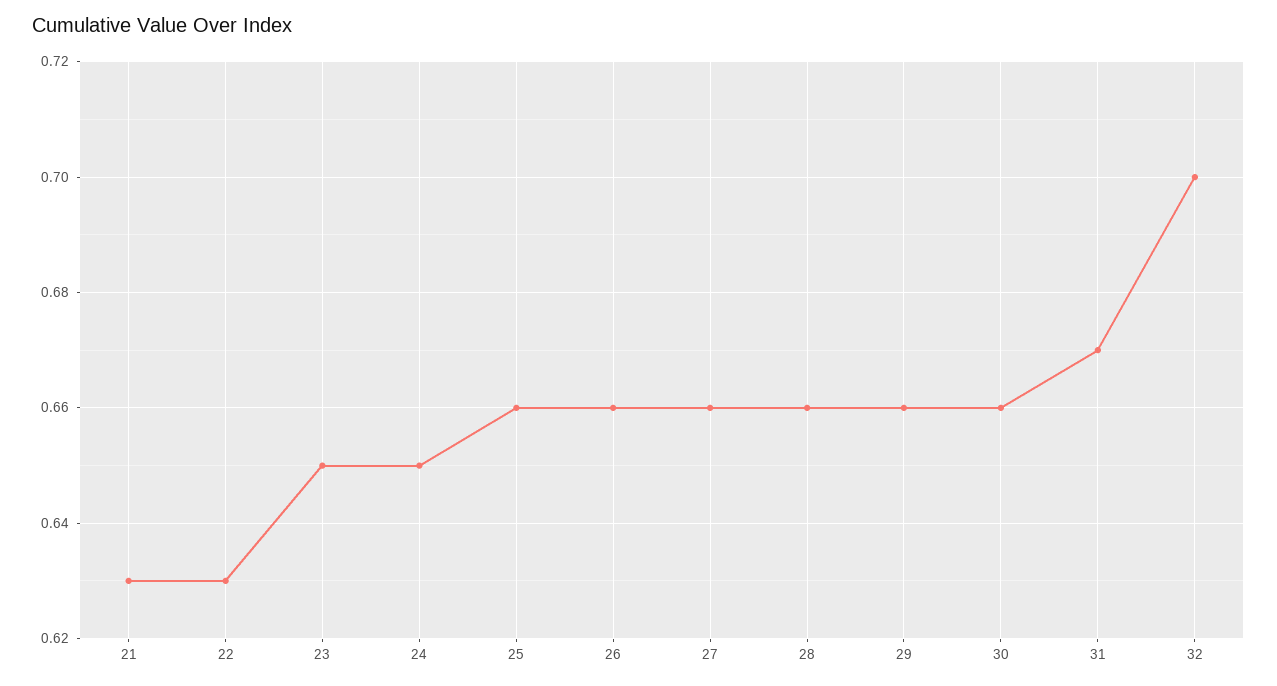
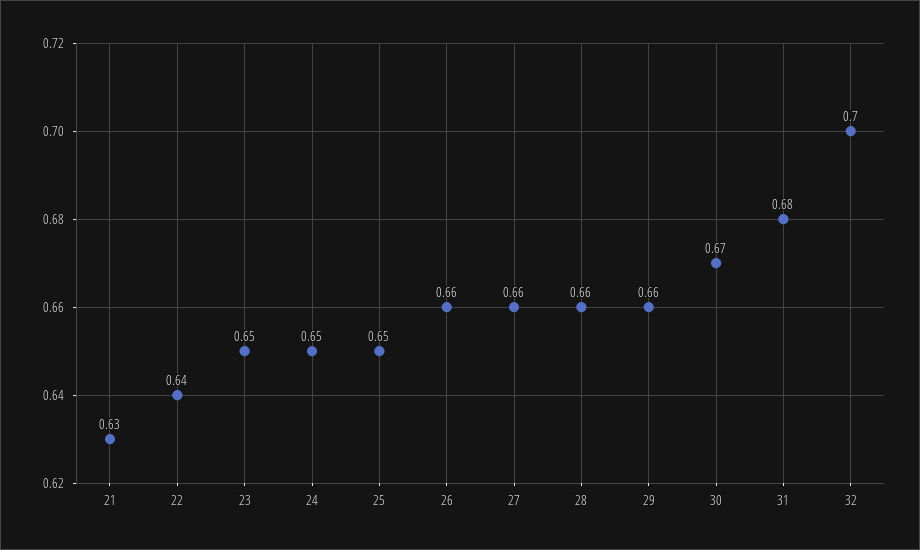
22: 0.63 -> 0.64
25: 0.66 -> 0.65
30: 0.66 -> 0.67
31: 0.67 -> 0.68

